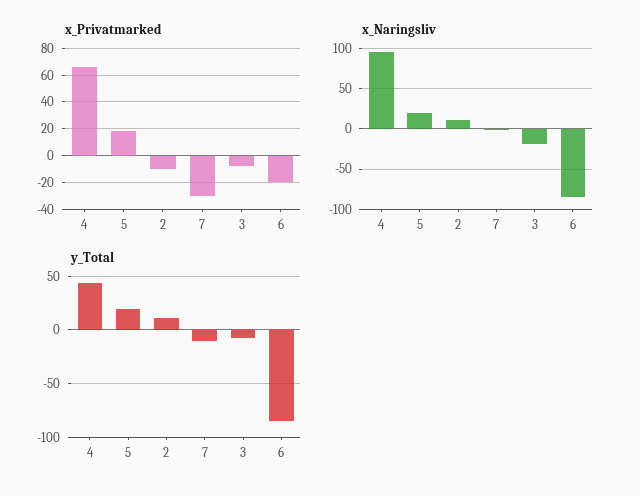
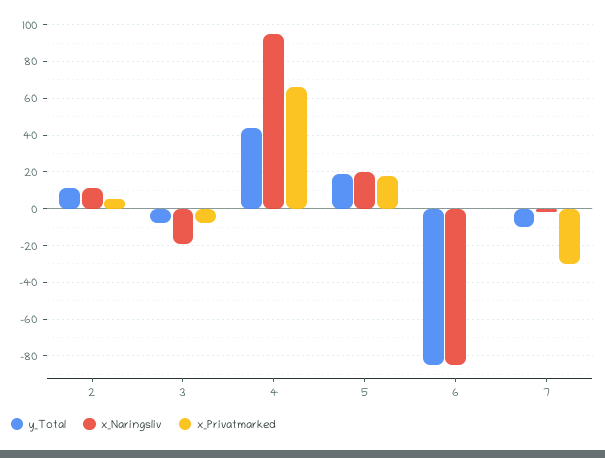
x_Privatmarked, 2: -10 -> 5
x_Privatmarked, 6: -20 -> 0

